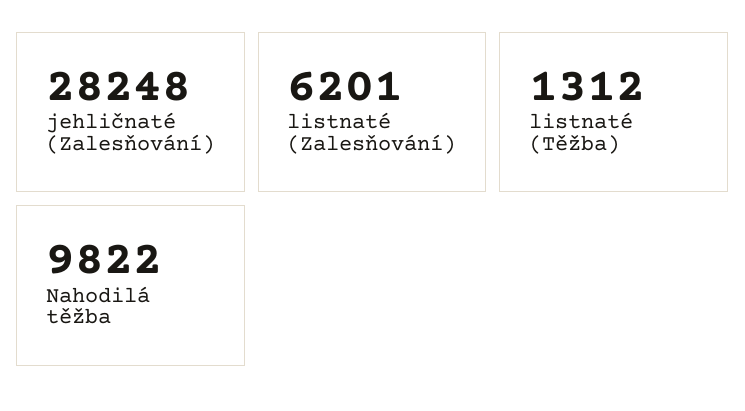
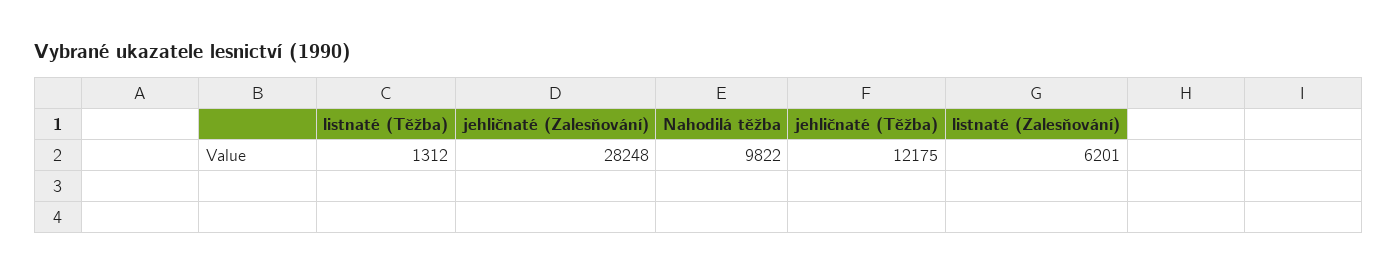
jehličnaté (Těžba): none -> 12175

